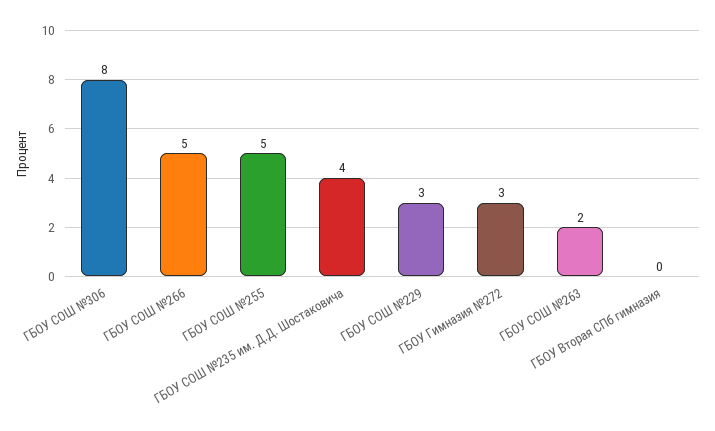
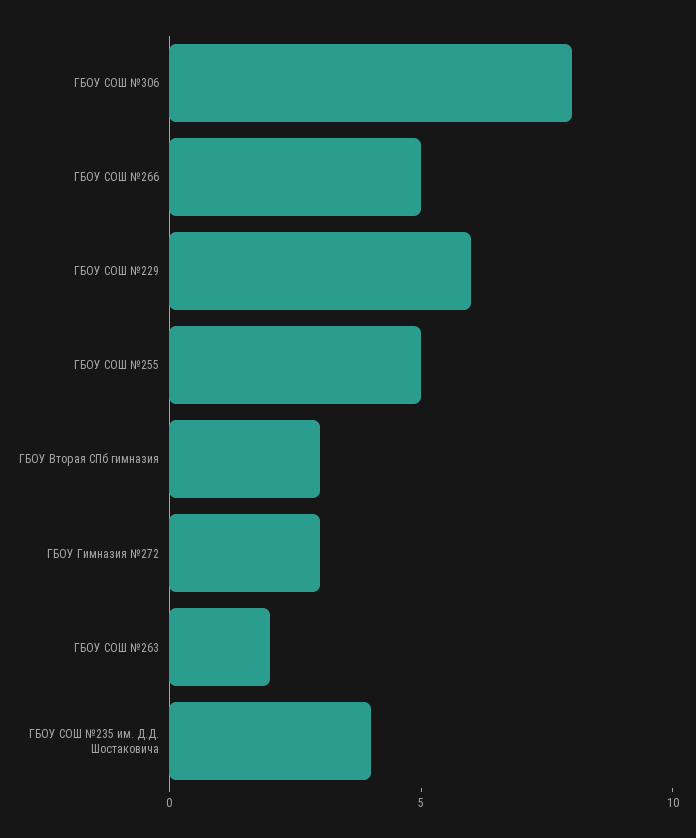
ГБОУ СОШ №229: 3 -> 6
ГБОУ Вторая СПб гимназия: 0 -> 3

